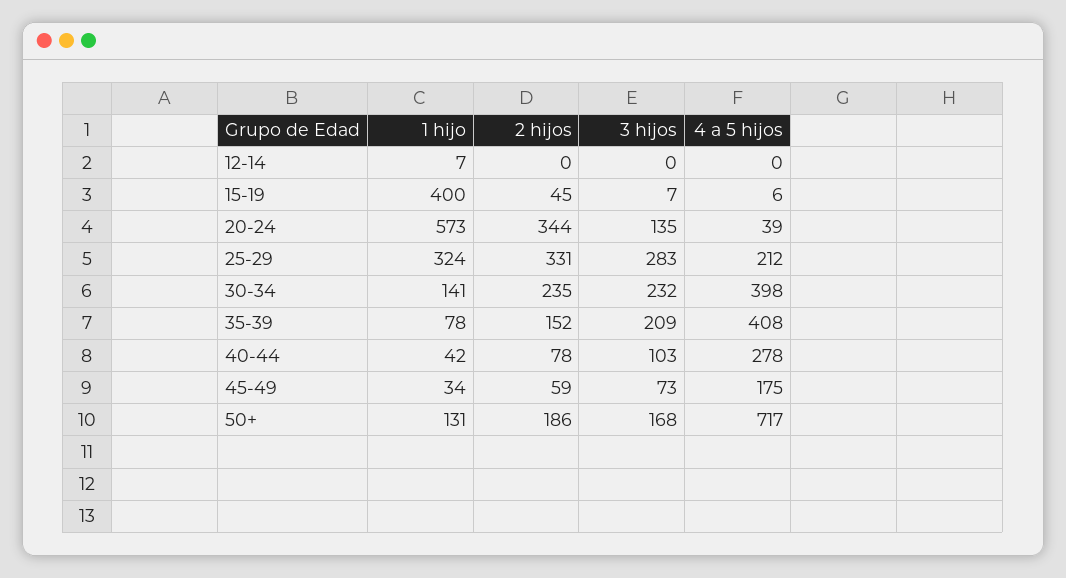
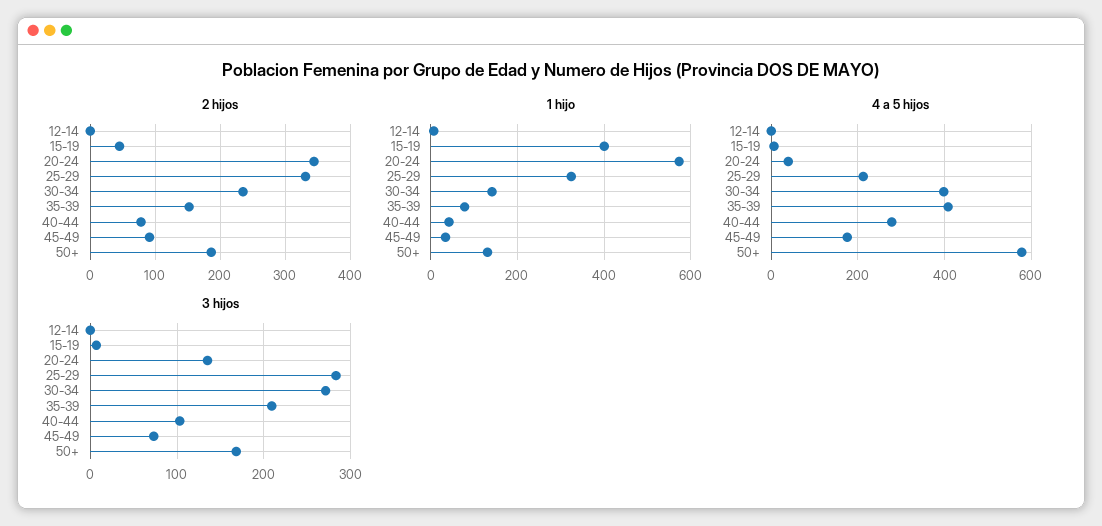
3 hijos, 30-34: 232 -> 270
2 hijos, 45-49: 59 -> 90
4 a 5 hijos, 50+: 717 -> 580

